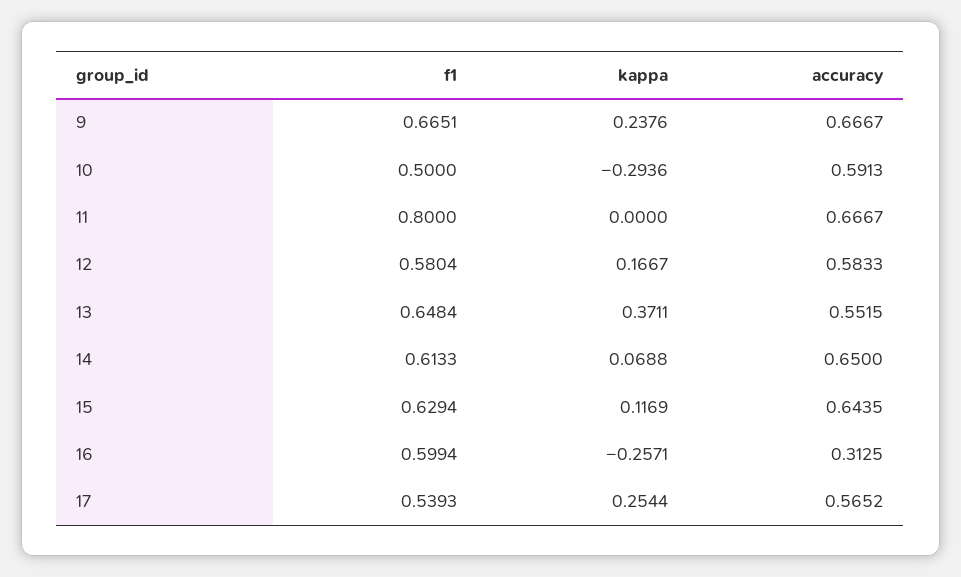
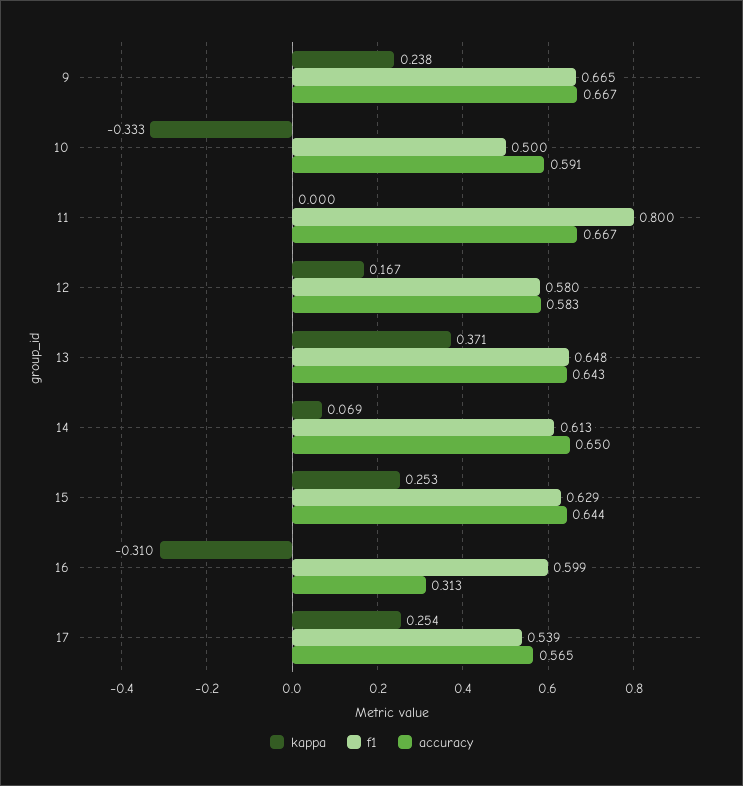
kappa, 10: -0.2936 -> -0.333
accuracy, 13: 0.5515 -> 0.643
kappa, 15: 0.1169 -> 0.253
kappa, 16: -0.2571 -> -0.31

